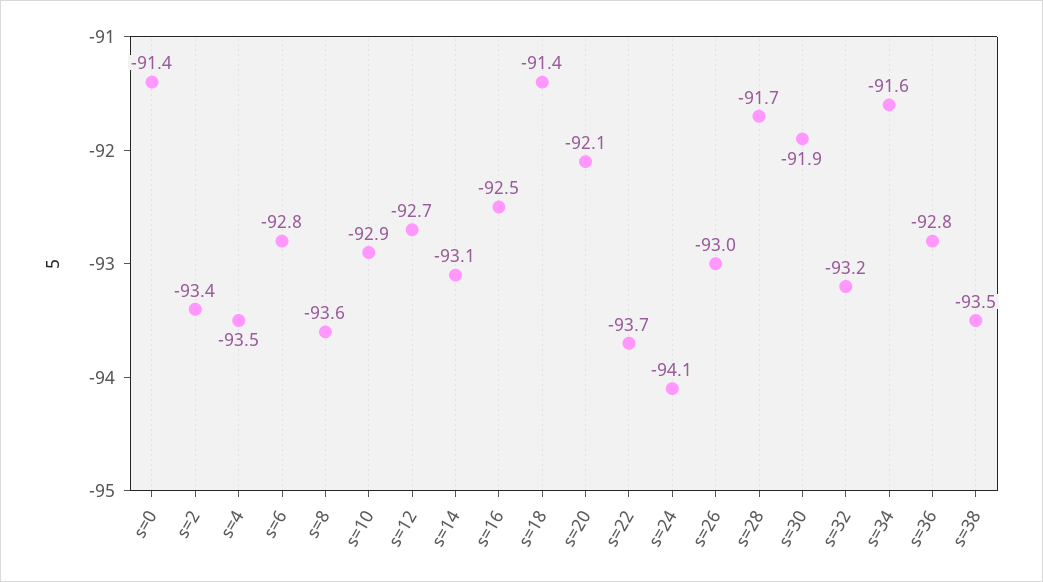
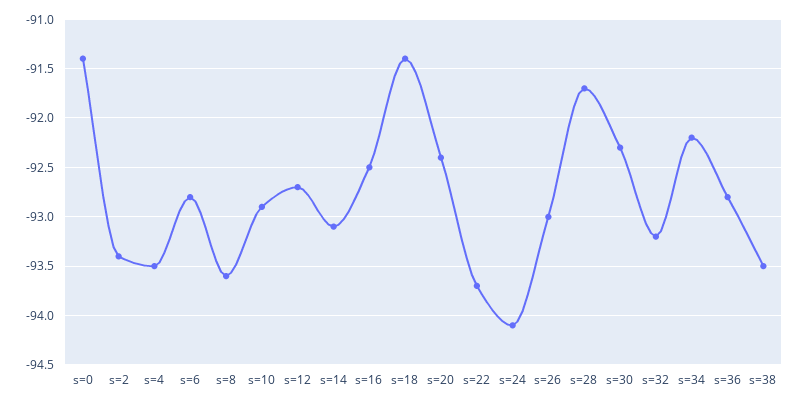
s=20: -92.1 -> -92.4
s=30: -91.9 -> -92.3
s=34: -91.6 -> -92.2

